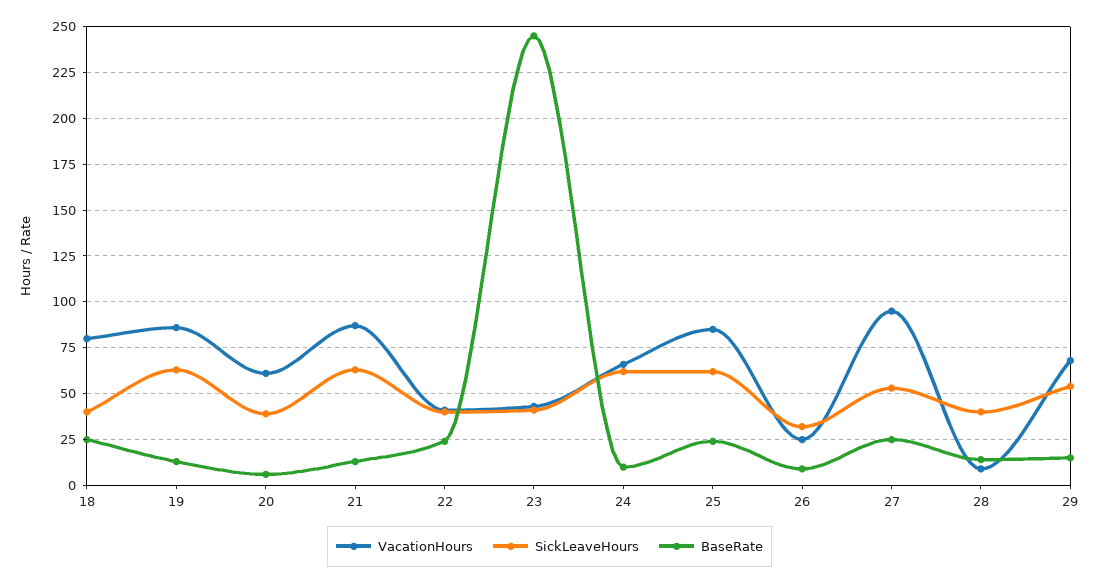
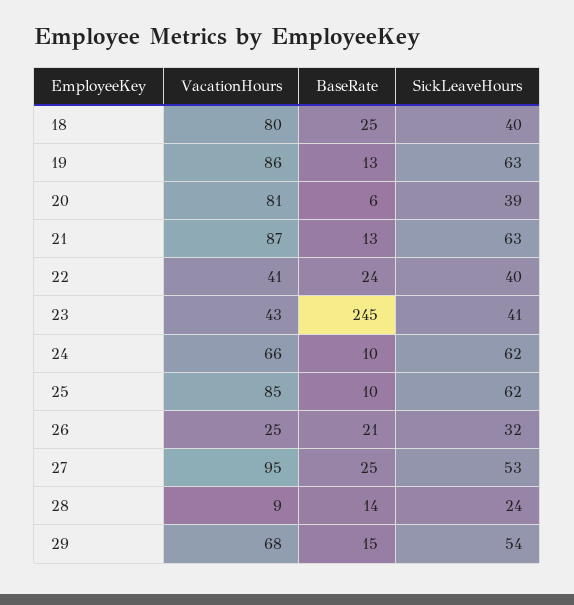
VacationHours, 20: 60 -> 81
BaseRate, 25: 25 -> 10
BaseRate, 26: 10 -> 21
SickLeaveHours, 28: 40 -> 24

